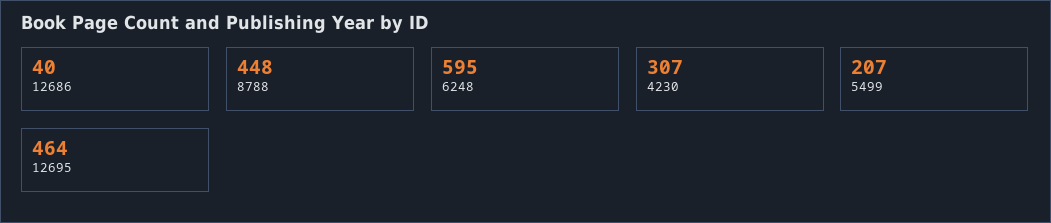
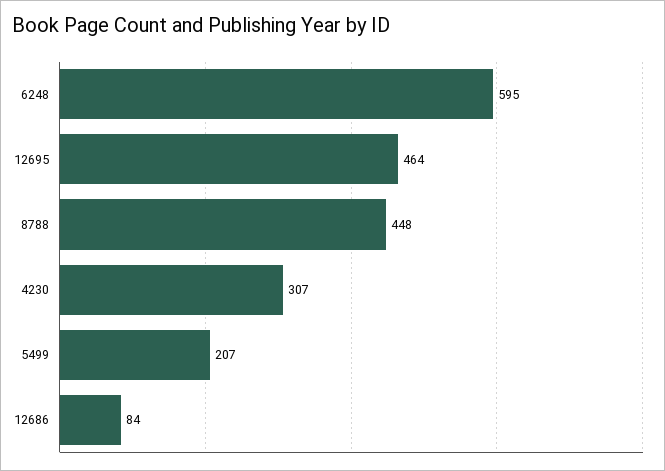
12686: 40 -> 84

